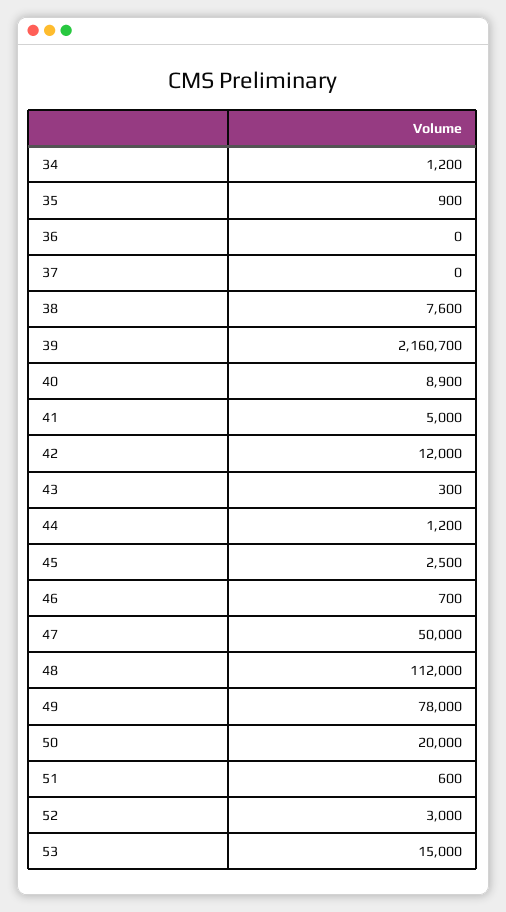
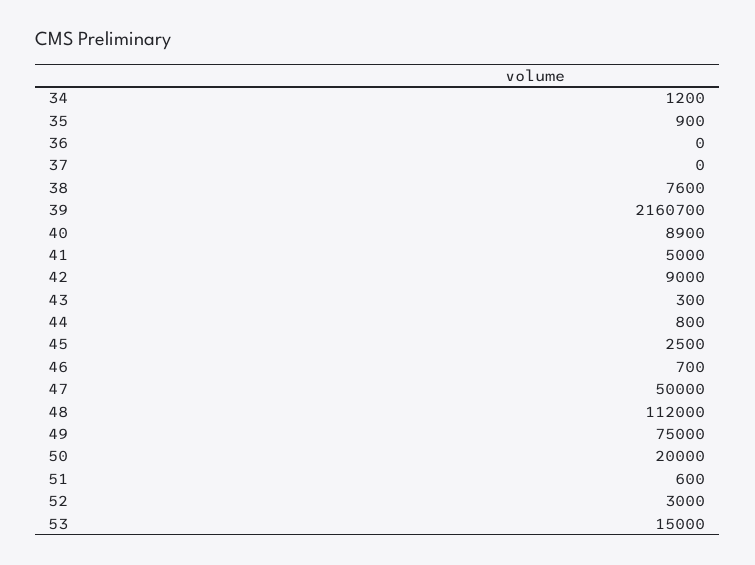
42: 12000 -> 9000
44: 1200 -> 800
49: 78000 -> 75000

